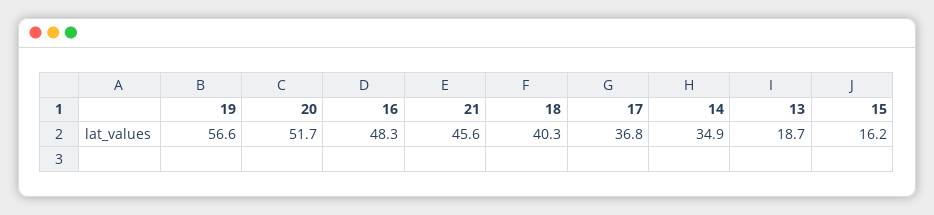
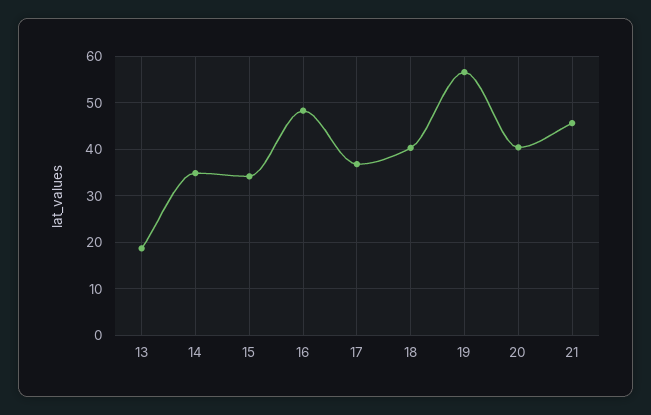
20: 51.7 -> 40
15: 16.2 -> 34

